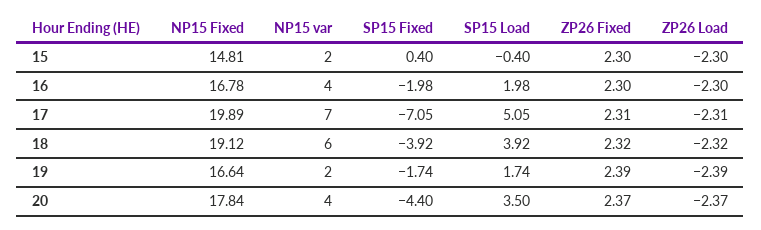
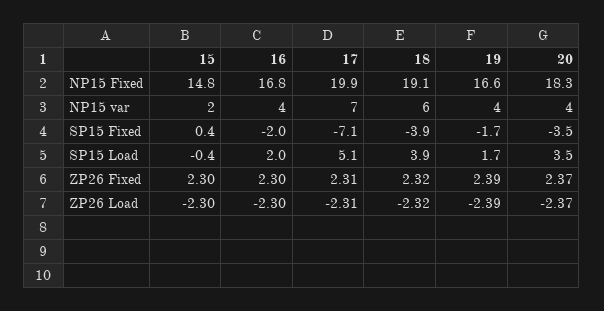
NP15 var, 19: 2 -> 4
NP15 Fixed, 20: 17.84 -> 18.3
SP15 Fixed, 20: -4.4 -> -3.5

